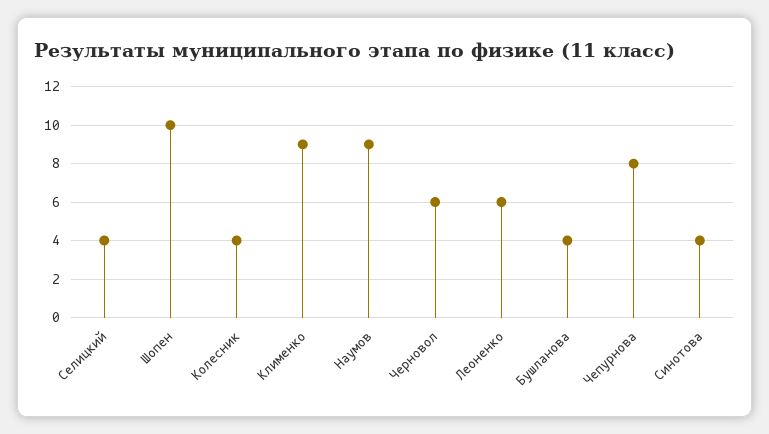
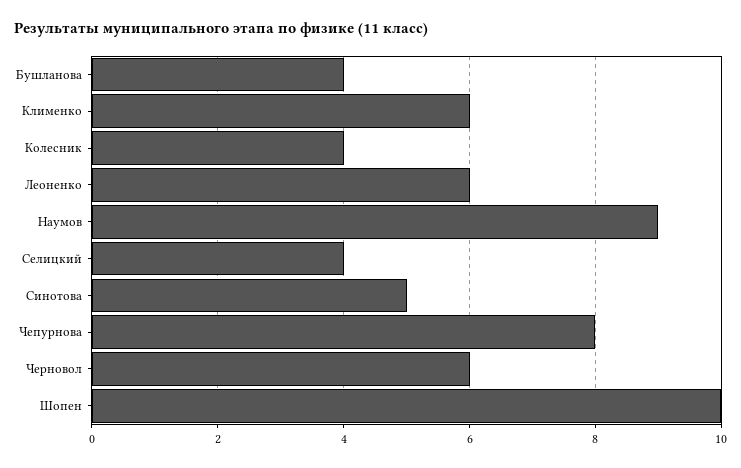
Клименко: 9 -> 6
Синотова: 4 -> 5

